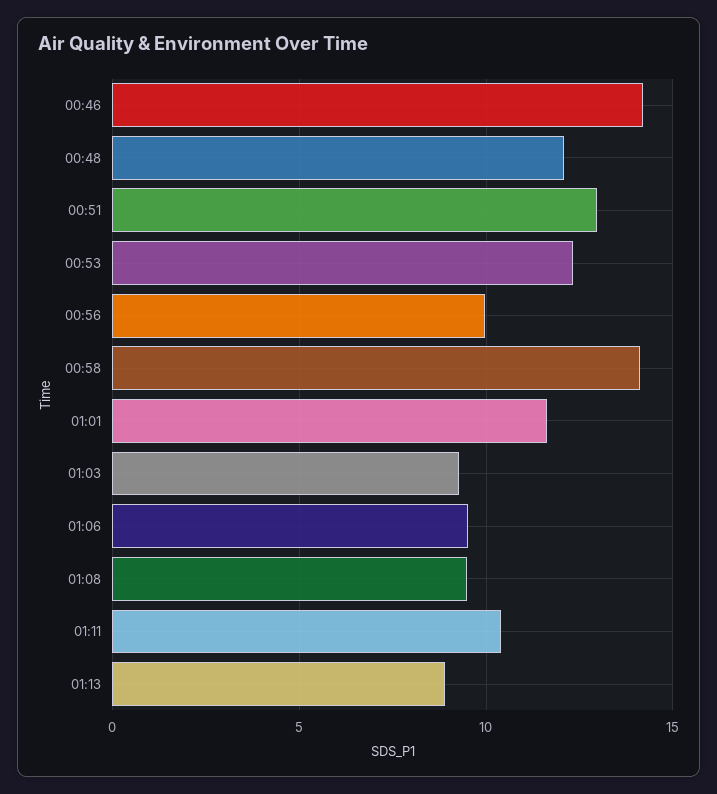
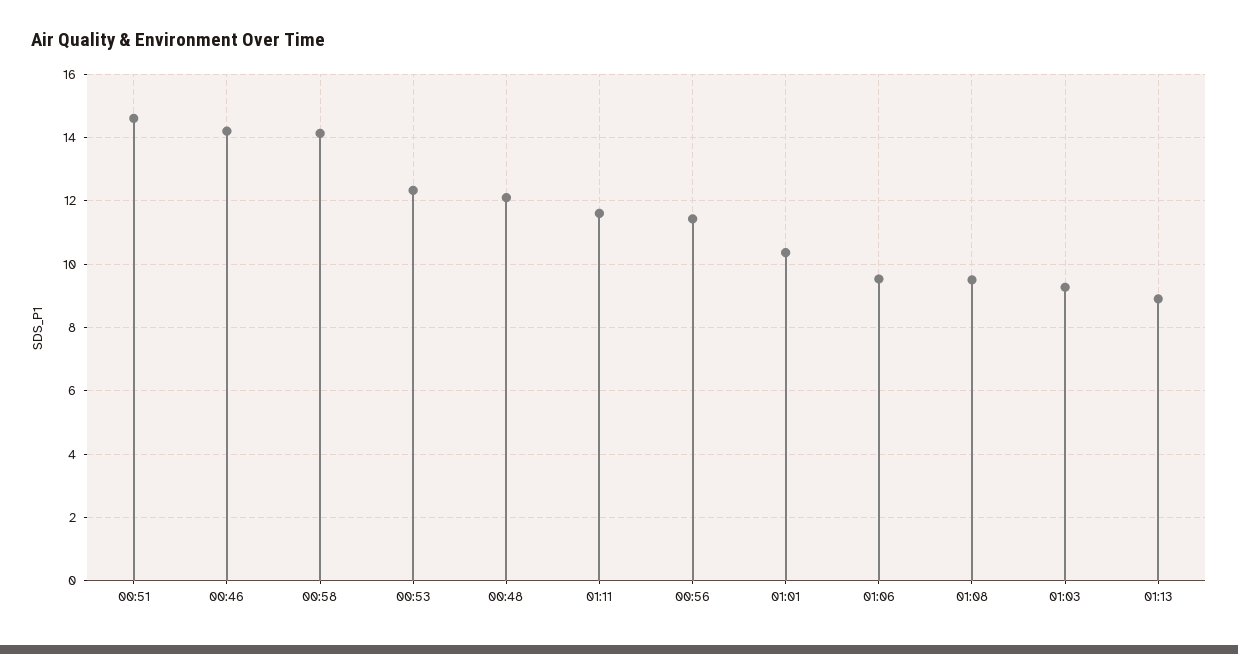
00:51: 13 -> 14.6
00:56: 10 -> 11.4
01:01: 11.5 -> 10.4
01:11: 10.5 -> 11.6

